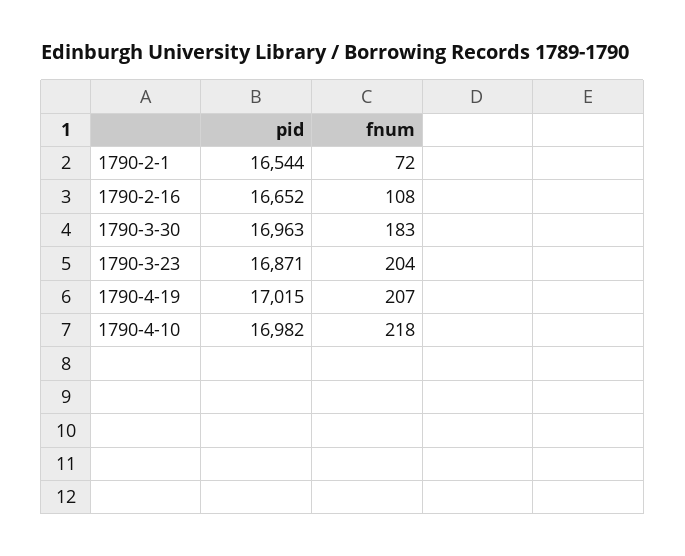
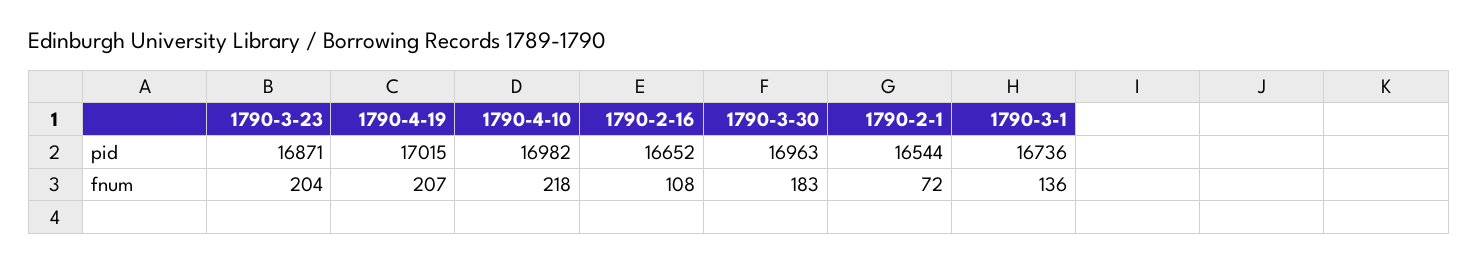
pid, 1790-3-1: none -> 16736
fnum, 1790-3-1: none -> 136

